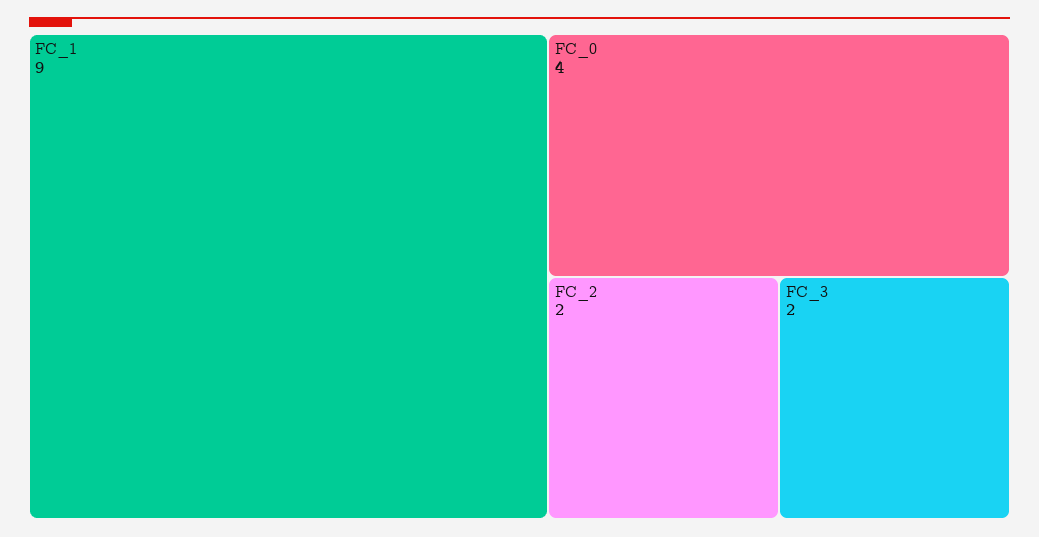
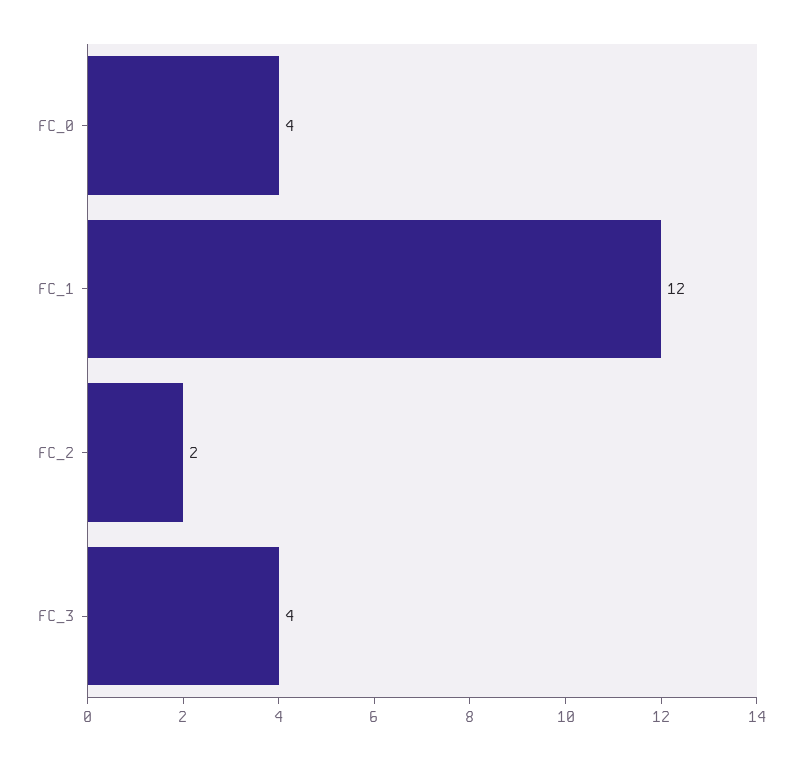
FC_1: 9 -> 12
FC_3: 2 -> 4

